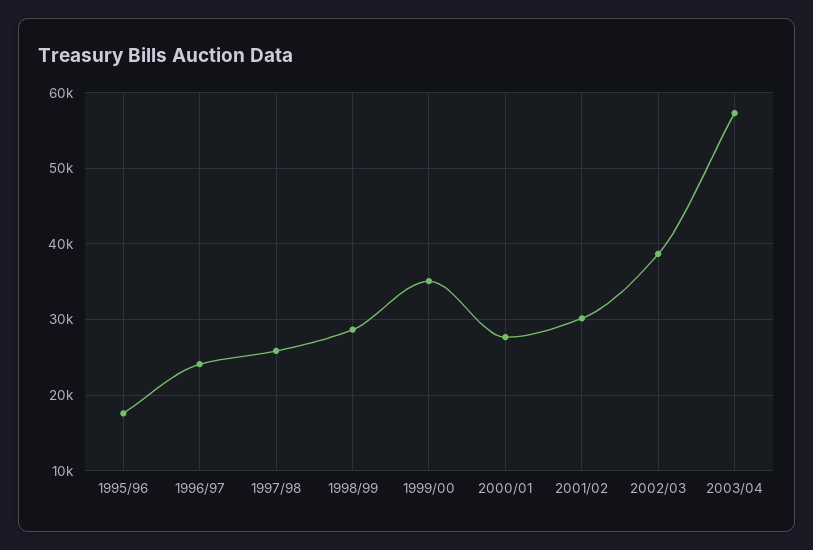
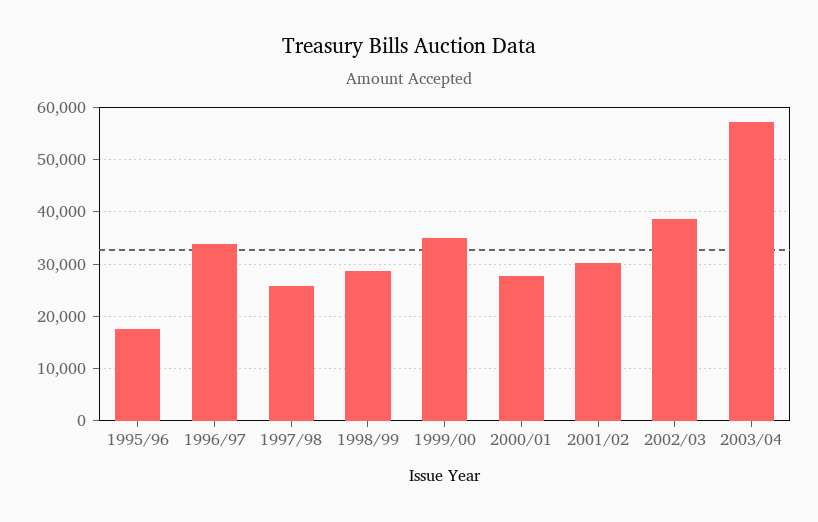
1996/97: 24000 -> 34000

